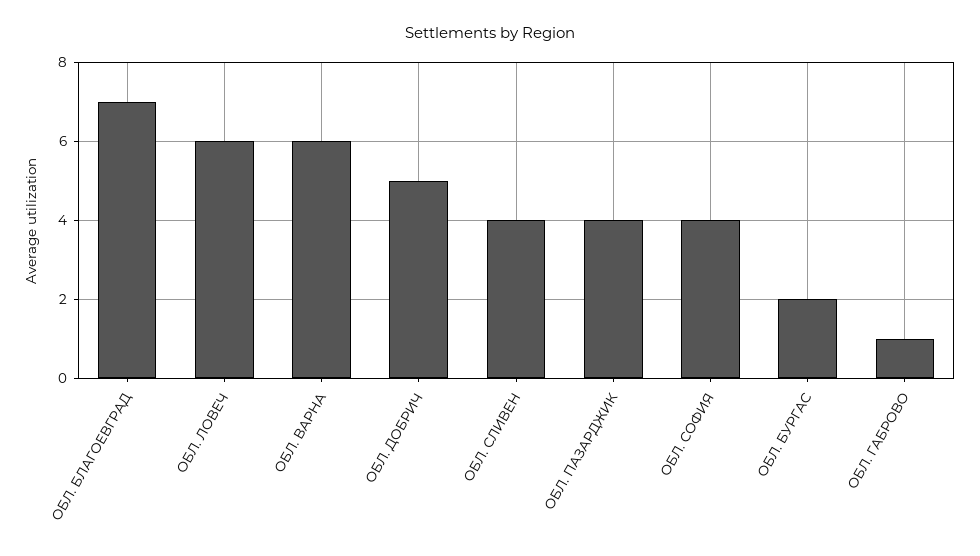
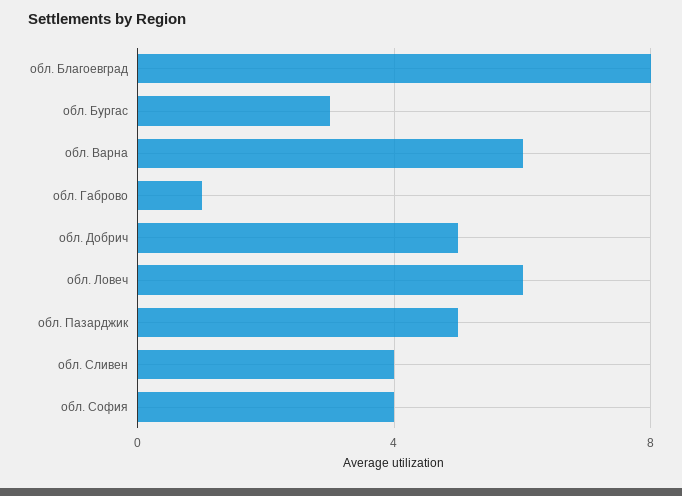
ОБЛ. БЛАГОЕВГРАД: 7 -> 8
ОБЛ. ПАЗАРДЖИК: 4 -> 5
ОБЛ. БУРГАС: 2 -> 3

